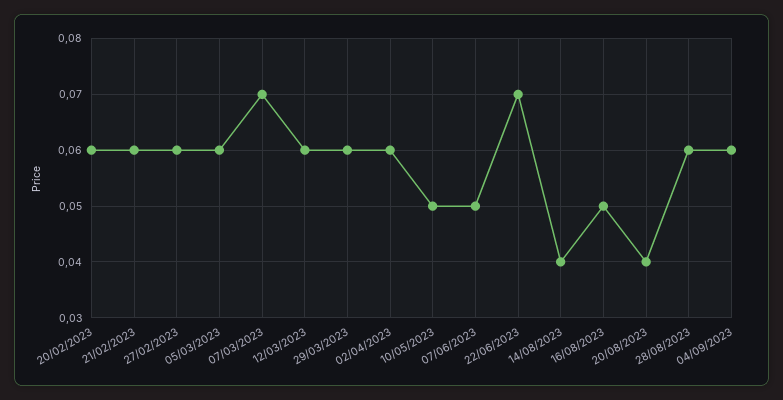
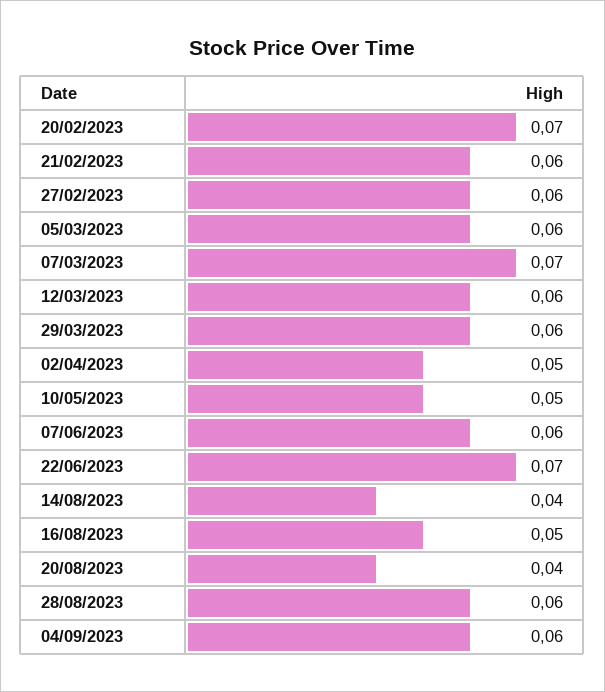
20/02/2023: 0.06 -> 0.07
02/04/2023: 0.06 -> 0.05
07/06/2023: 0.05 -> 0.06

